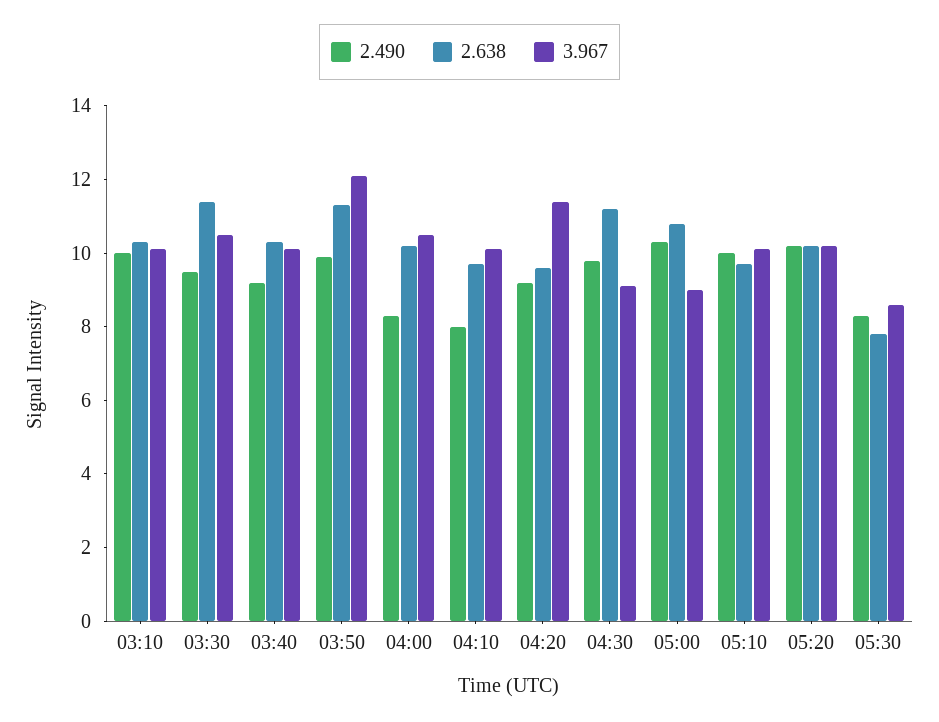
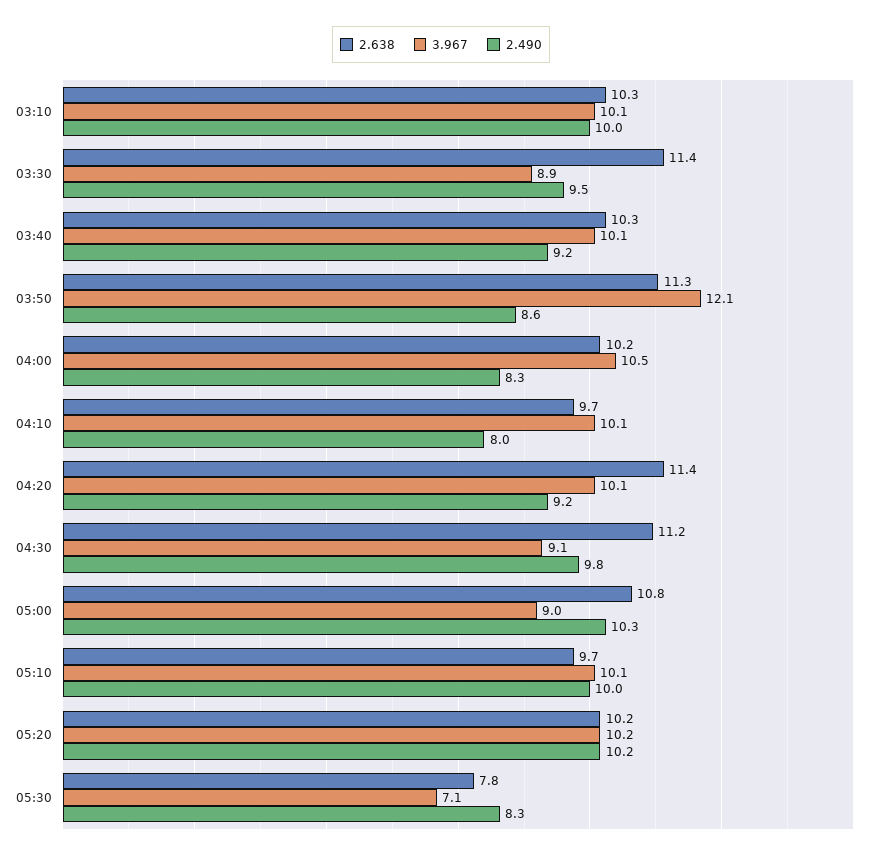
3.967, 03:30: 10.5 -> 8.9
2.490, 03:50: 10 -> 8.6
2.638, 04:20: 9.5 -> 11.4
3.967, 04:20: 11.5 -> 10.1
3.967, 05:30: 8.5 -> 7.1

